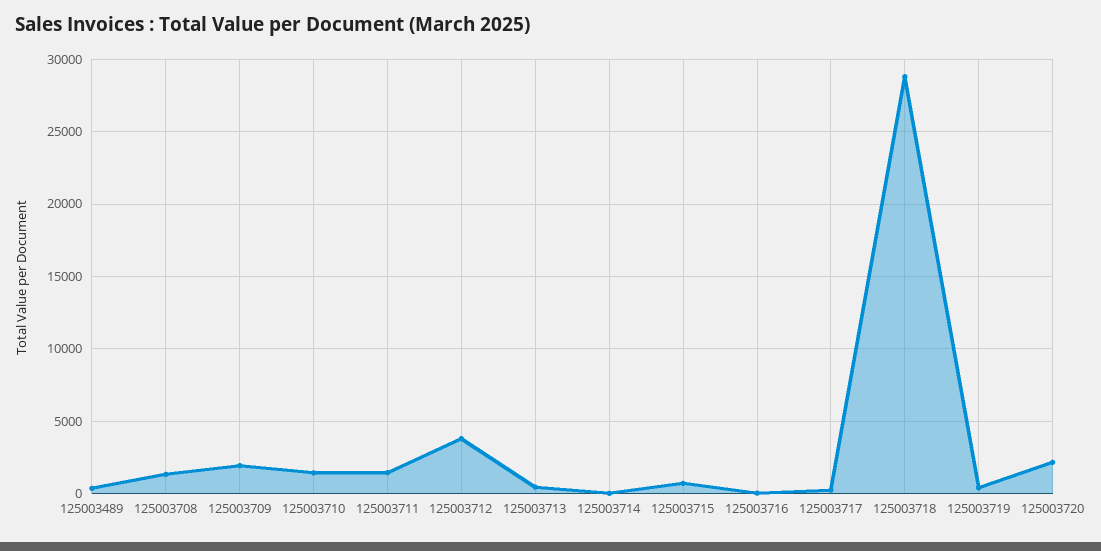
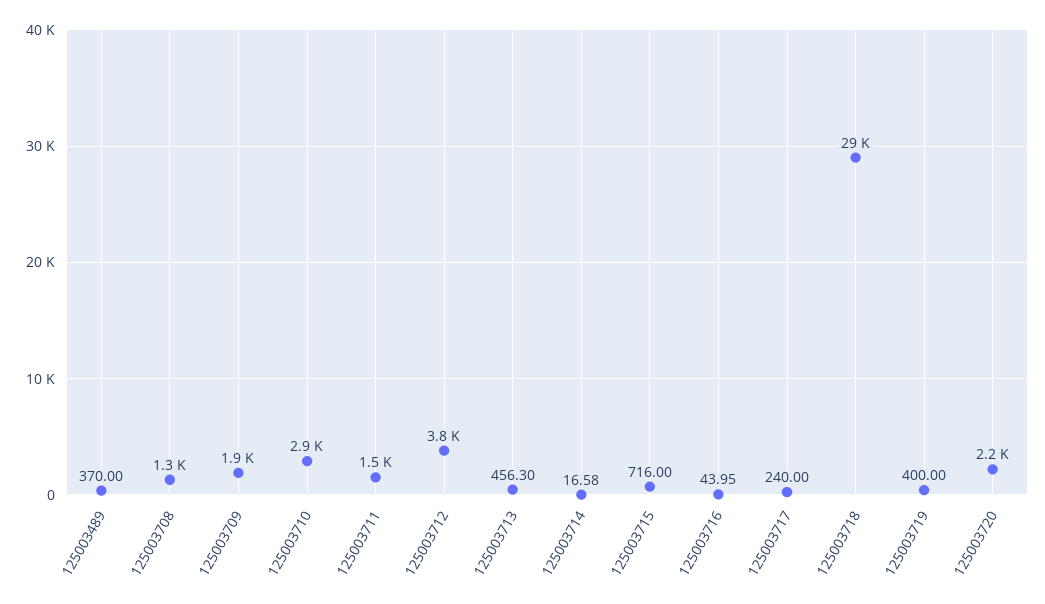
125003710: 1500 -> 2900

